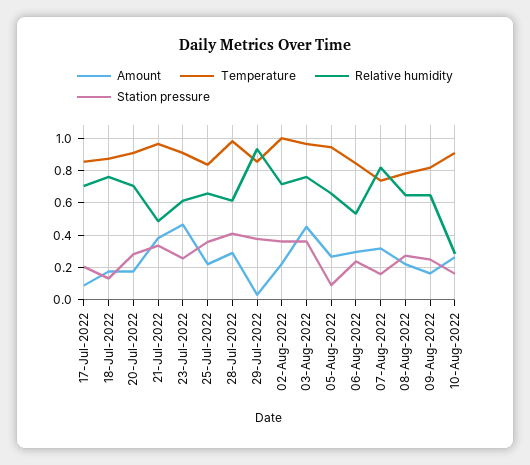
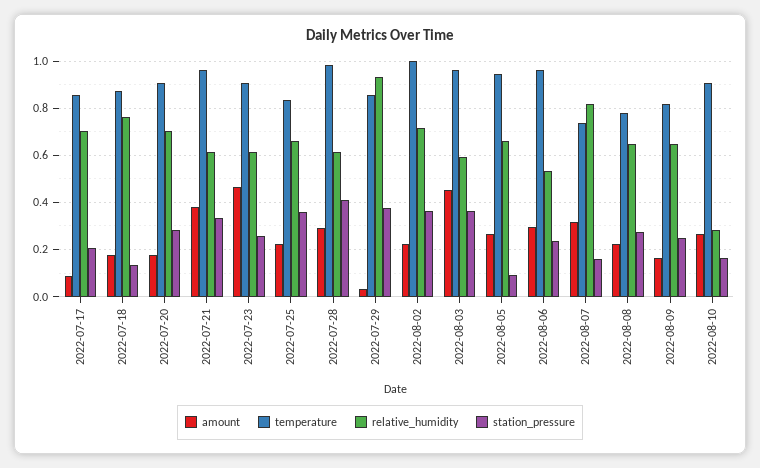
Relative humidity, 21-Jul-2022: 0.5 -> 0.6
Relative humidity, 03-Aug-2022: 0.75 -> 0.6
Temperature, 06-Aug-2022: 0.85 -> 0.95

